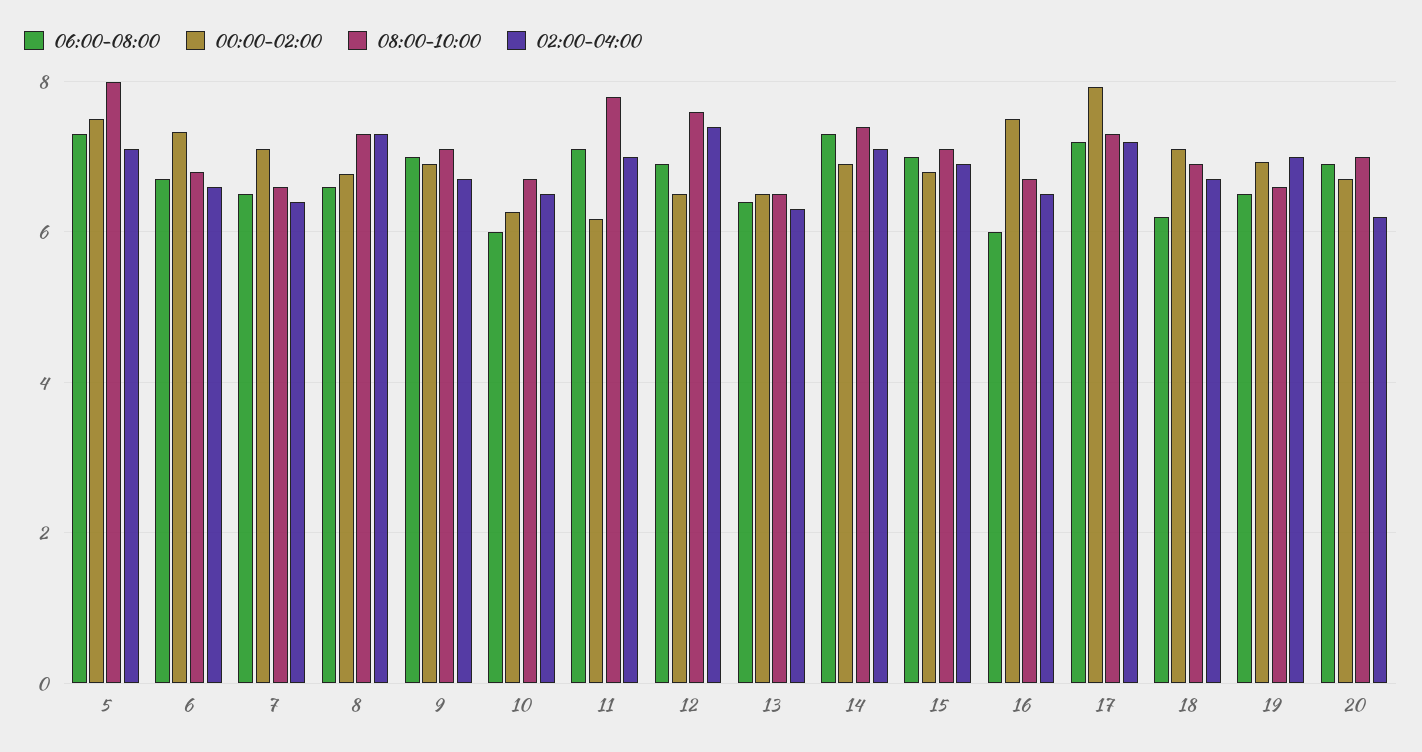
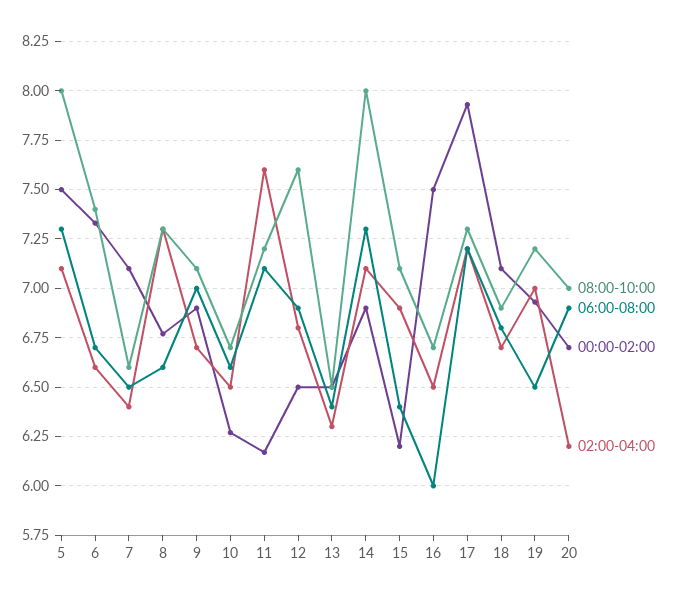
08:00-10:00, 6: 6.8 -> 7.4
06:00-08:00, 10: 6 -> 6.6
08:00-10:00, 11: 7.8 -> 7.2
02:00-04:00, 11: 7 -> 7.6
02:00-04:00, 12: 7.4 -> 6.8
08:00-10:00, 14: 7.4 -> 8
06:00-08:00, 15: 7 -> 6.4
00:00-02:00, 15: 6.8 -> 6.2
06:00-08:00, 18: 6.2 -> 6.8
08:00-10:00, 19: 6.6 -> 7.2

